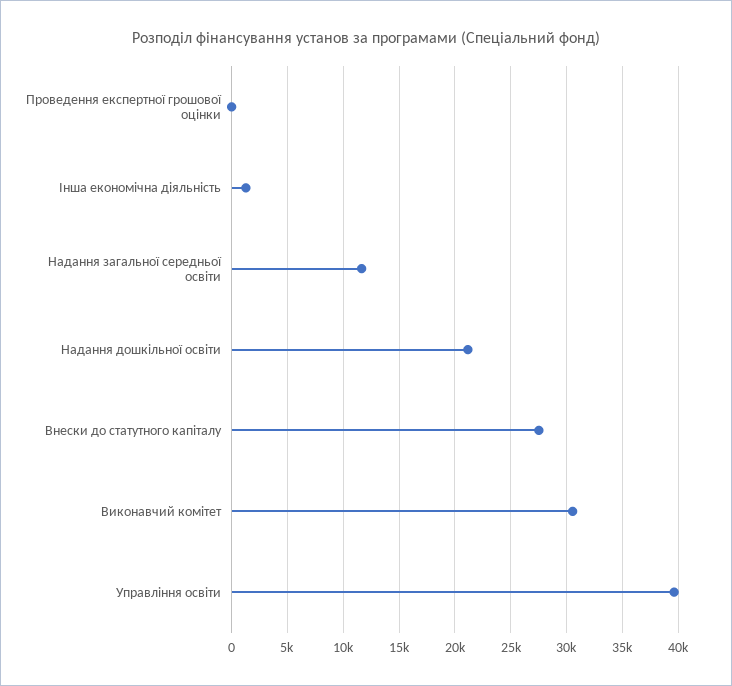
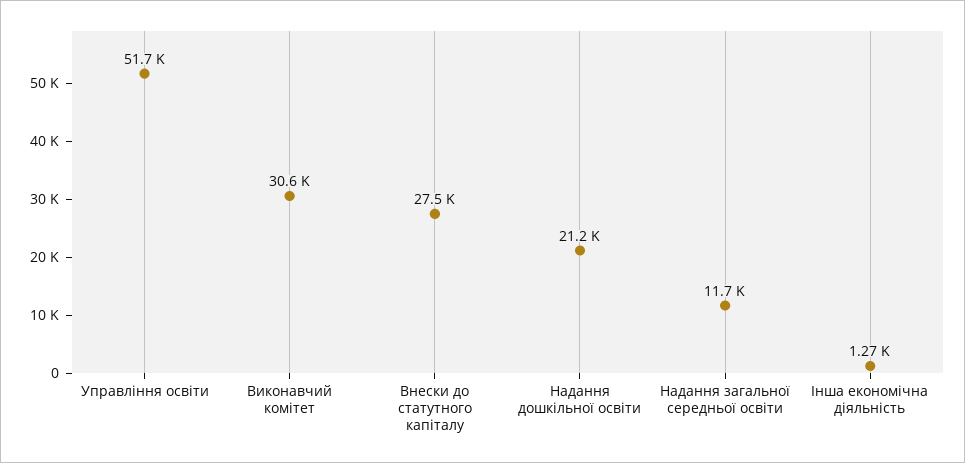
Проведення експертної грошової оцінки: 0 -> none
Управління освіти: 40000 -> 51700

